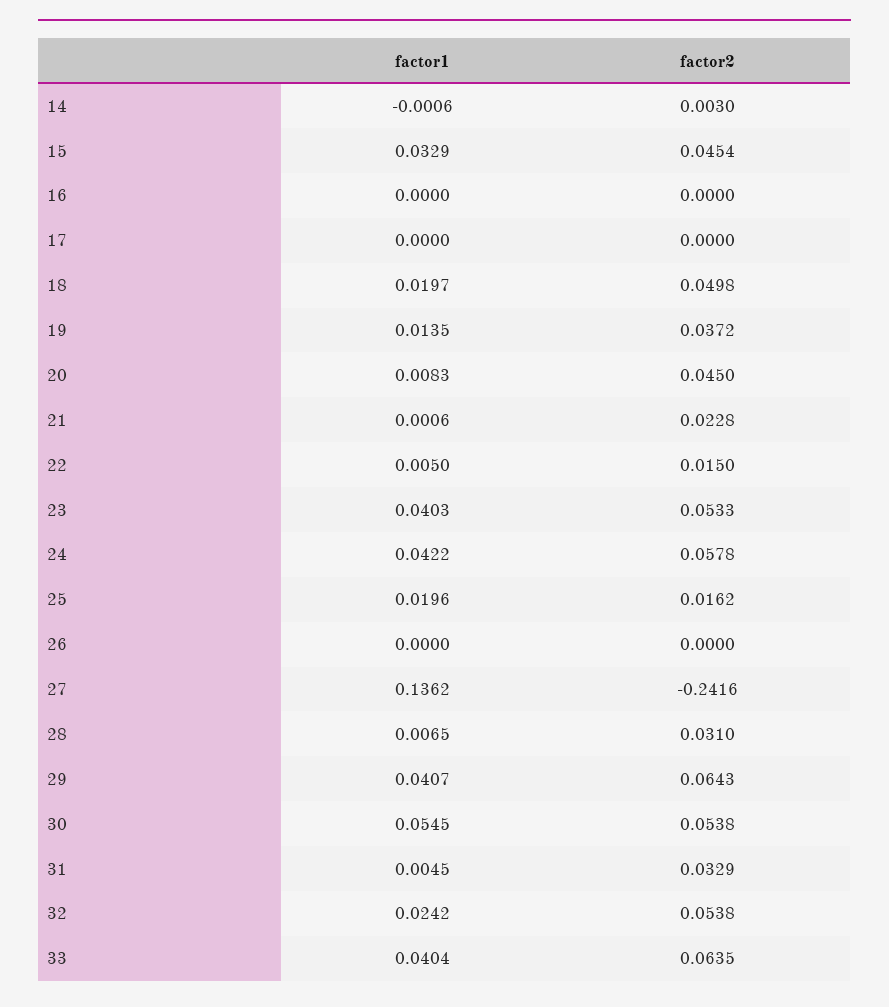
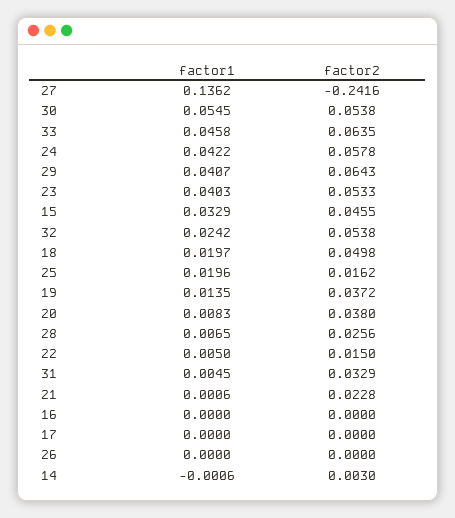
factor2, 15: 0.0454 -> 0.0455
factor2, 20: 0.045 -> 0.038
factor2, 28: 0.031 -> 0.0256
factor1, 33: 0.0404 -> 0.0458

